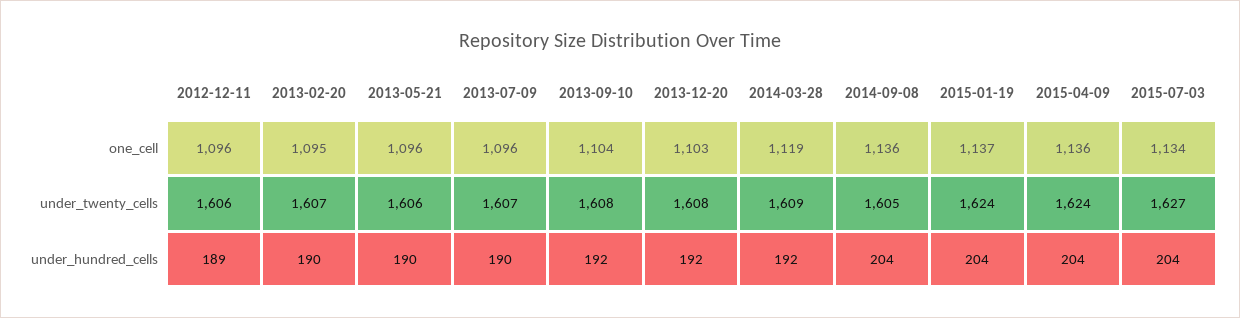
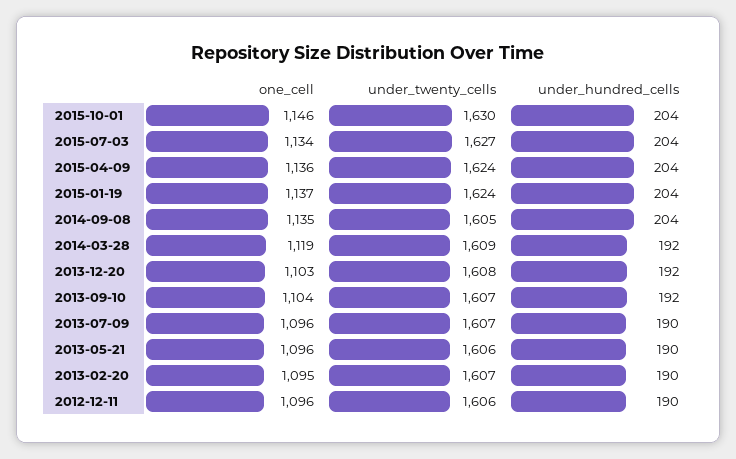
2014-09-08, one_cell: 1136 -> 1135
2013-09-10, under_twenty_cells: 1608 -> 1607
2012-12-11, under_hundred_cells: 189 -> 190
2015-10-01, one_cell: none -> 1146
2015-10-01, under_twenty_cells: none -> 1630
2015-10-01, under_hundred_cells: none -> 204

